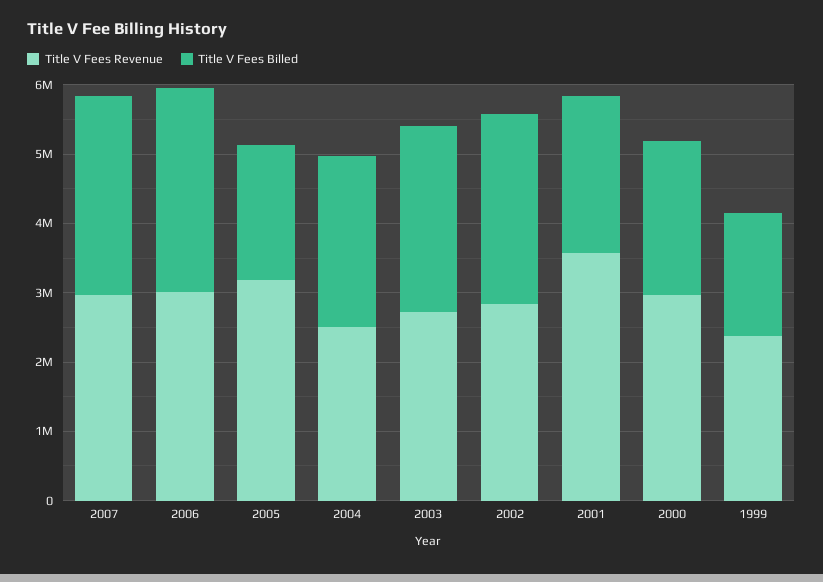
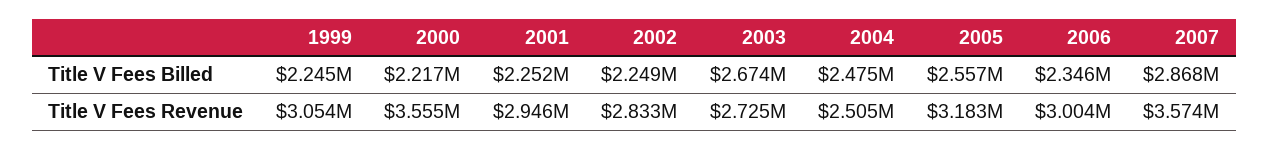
Title V Fees Revenue, 2007: 3000000 -> 3574000
Title V Fees Billed, 2006: 3000000 -> 2346000
Title V Fees Billed, 2005: 2000000 -> 2557000
Title V Fees Billed, 2002: 2800000 -> 2249000
Title V Fees Revenue, 2001: 3600000 -> 2946000
Title V Fees Revenue, 2000: 3000000 -> 3555000
Title V Fees Revenue, 1999: 2400000 -> 3054000
Title V Fees Billed, 1999: 1800000 -> 2245000

